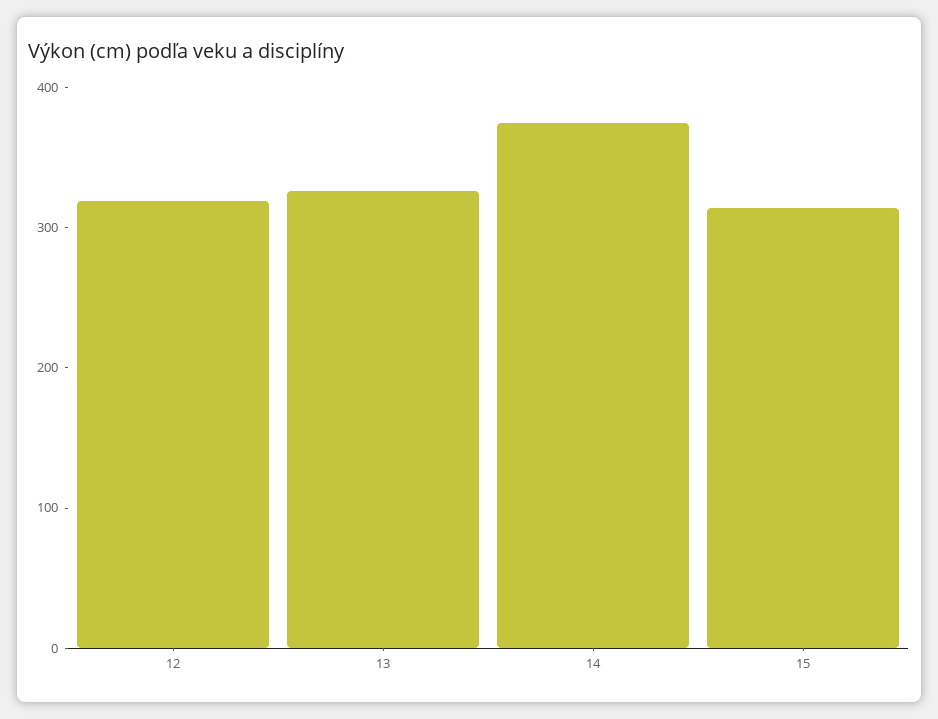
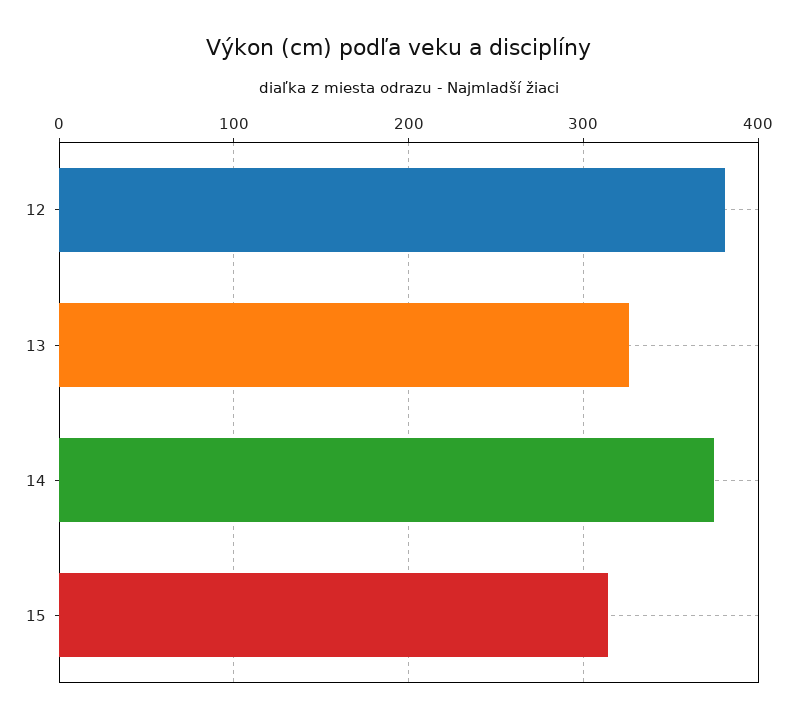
12: 320 -> 380

